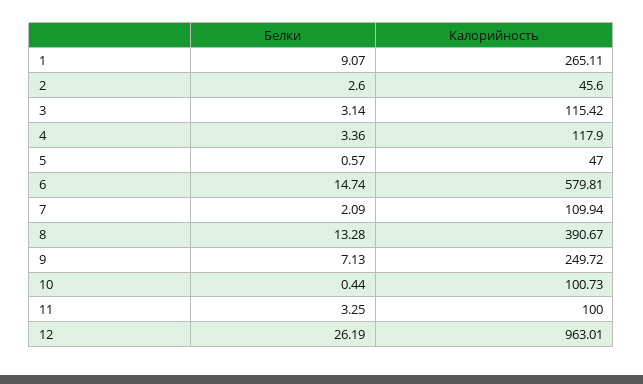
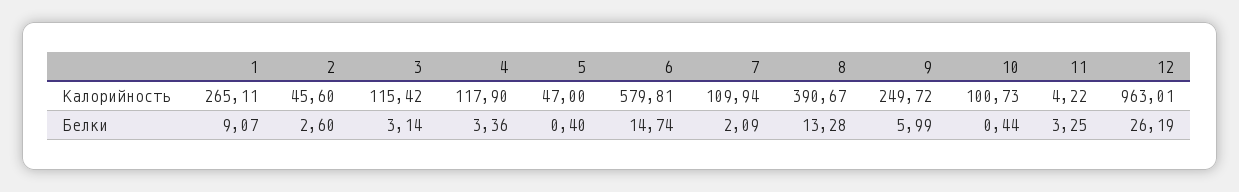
Белки, 5: 0.57 -> 0.4
Белки, 9: 7.13 -> 5.99
Калорийность, 11: 100 -> 4.22

